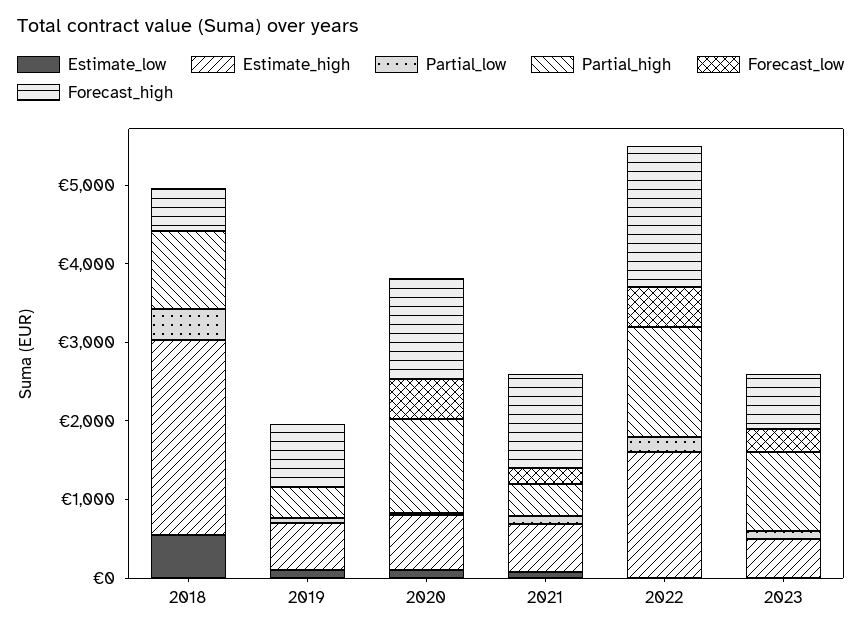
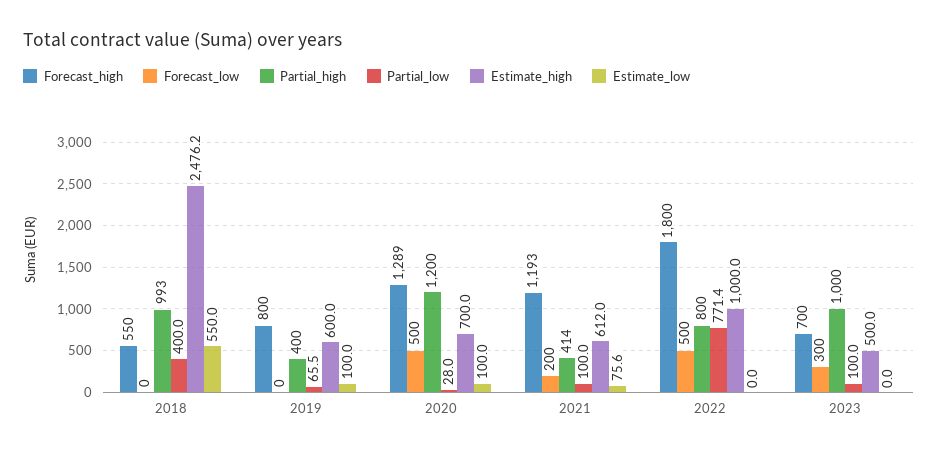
Estimate_high, 2022: 1600 -> 1000
Partial_low, 2022: 200 -> 771.4
Partial_high, 2022: 1400 -> 800

